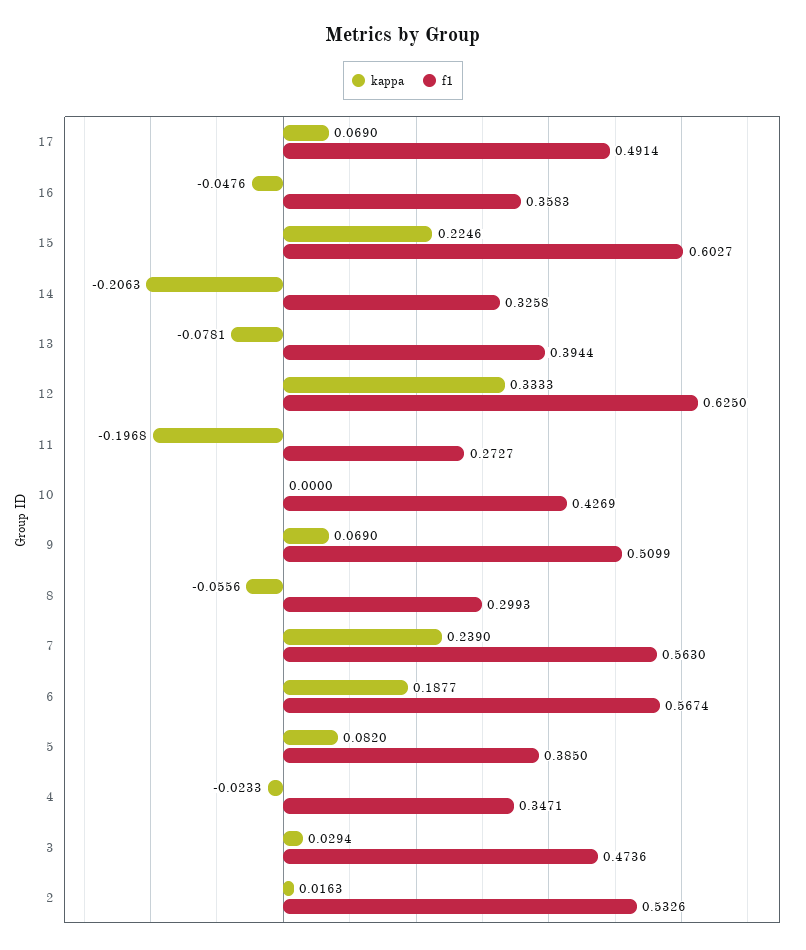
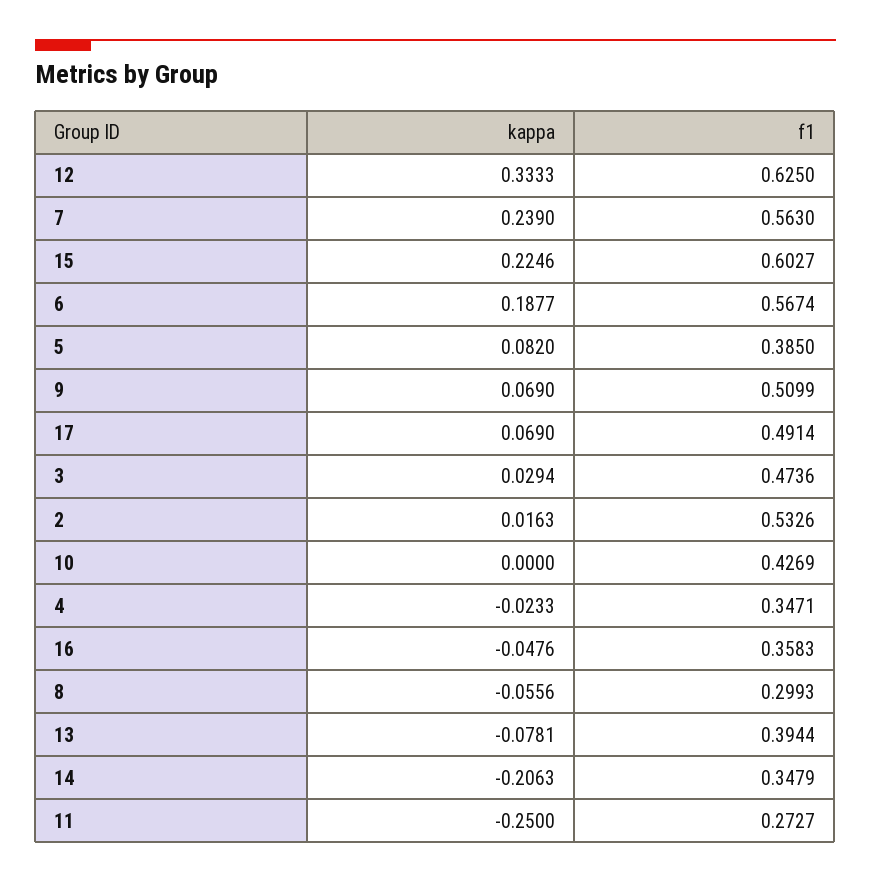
f1, 14: 0.3258 -> 0.3479
kappa, 11: -0.1968 -> -0.25

